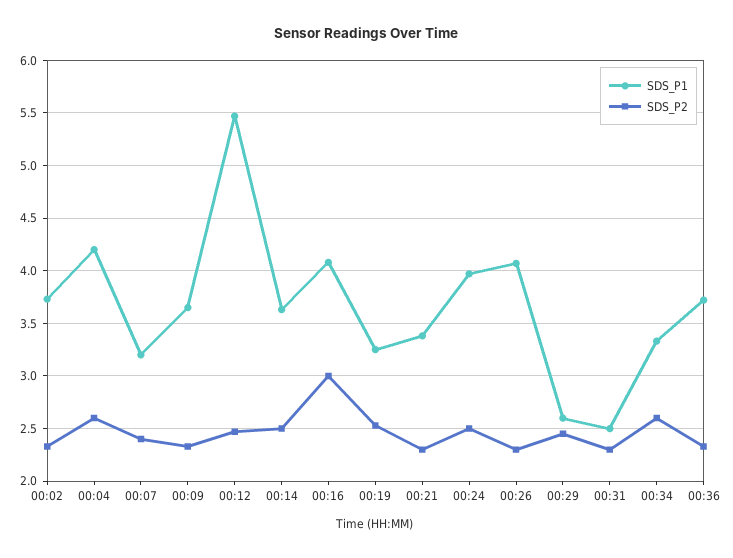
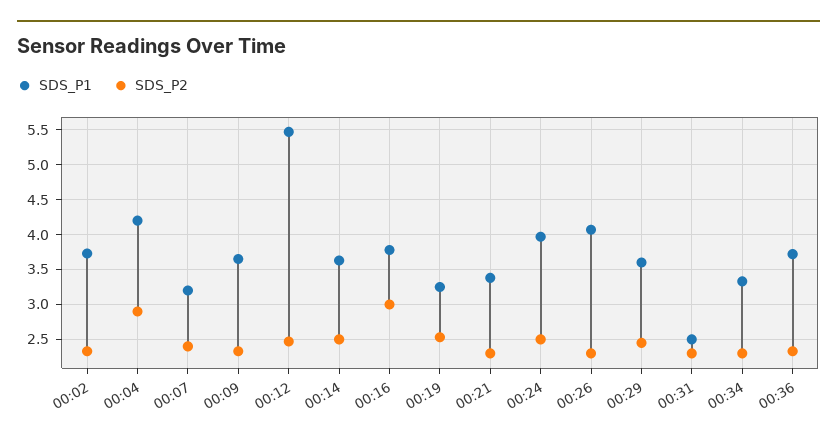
SDS_P2, 00:04: 2.6 -> 2.9
SDS_P1, 00:16: 4.1 -> 3.8
SDS_P1, 00:29: 2.6 -> 3.6
SDS_P2, 00:34: 2.6 -> 2.3

